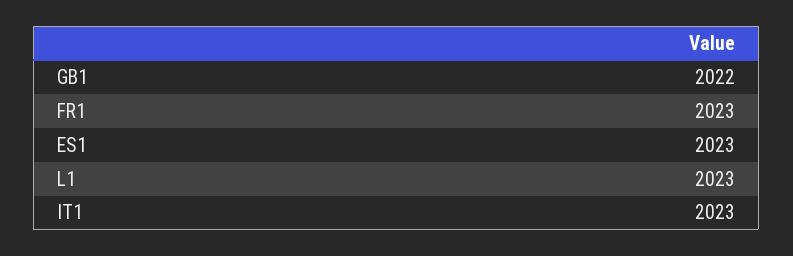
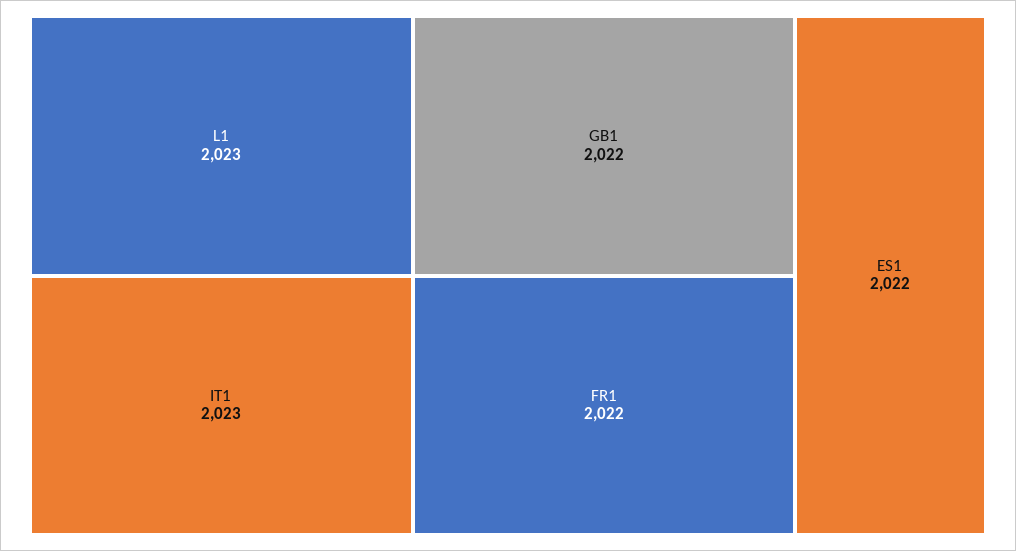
FR1: 2023 -> 2022
ES1: 2023 -> 2022

